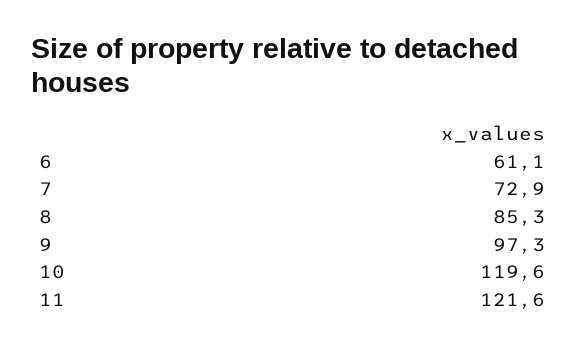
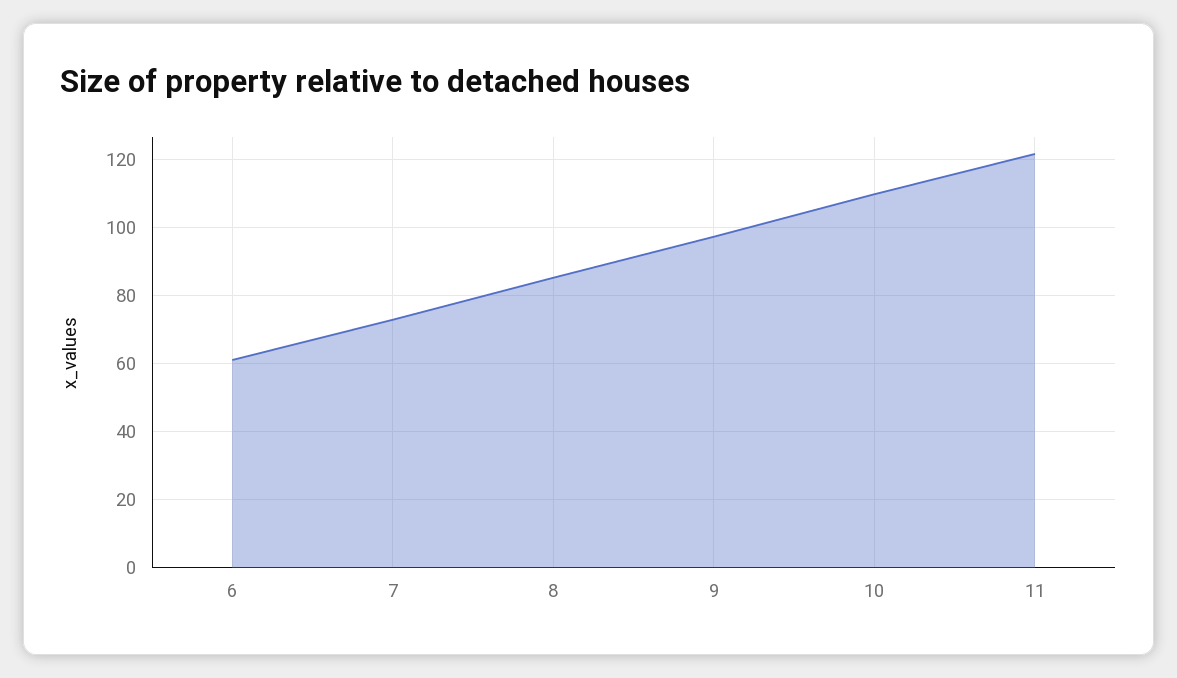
10: 119.6 -> 110

